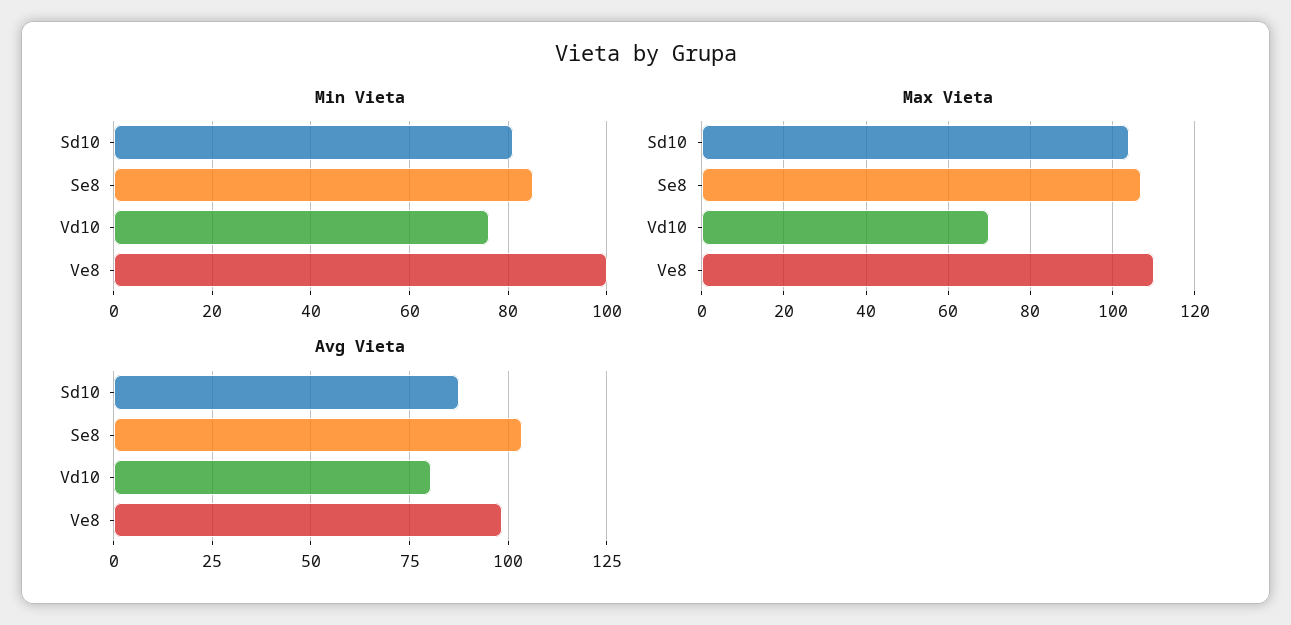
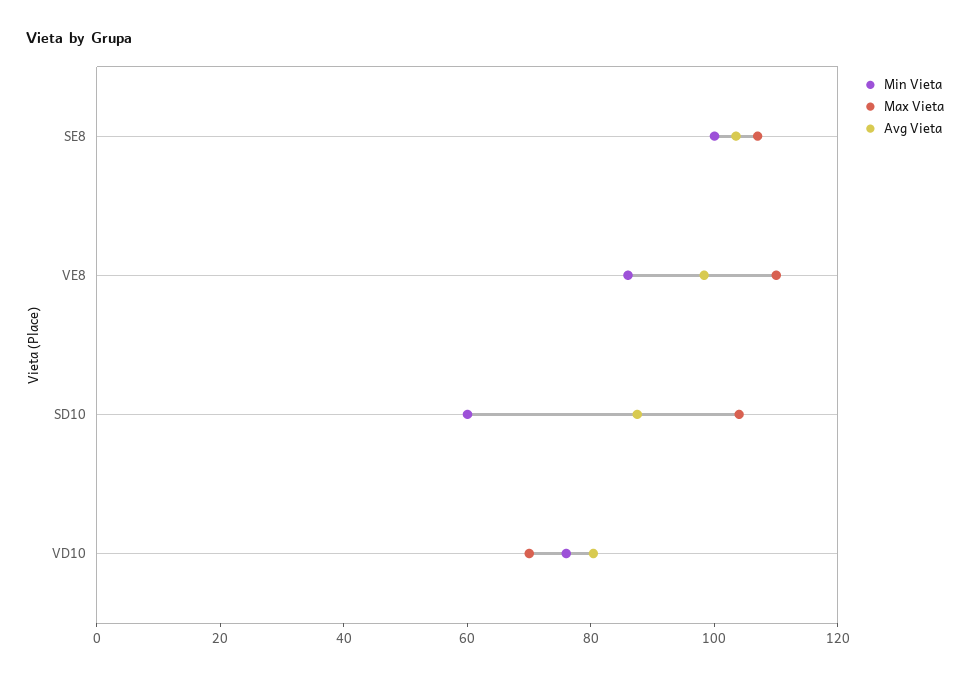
Min Vieta, Sd10: 80 -> 60
Min Vieta, Se8: 85 -> 100
Min Vieta, Ve8: 100 -> 85

